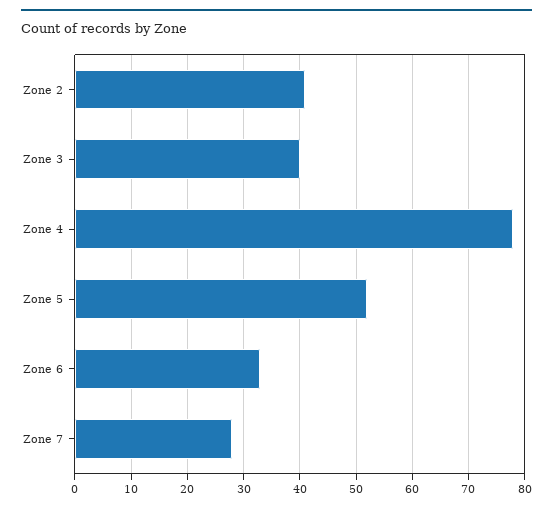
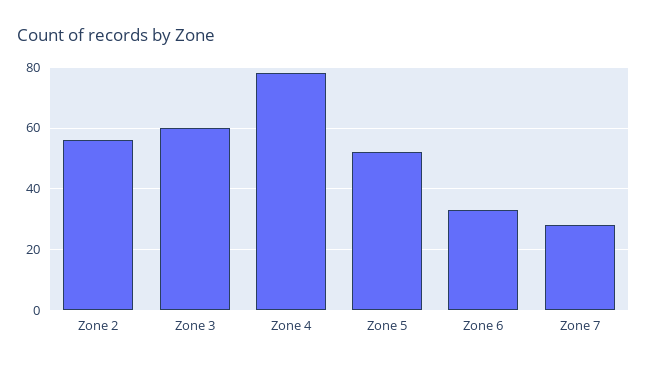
Zone 2: 40 -> 55
Zone 3: 40 -> 60

